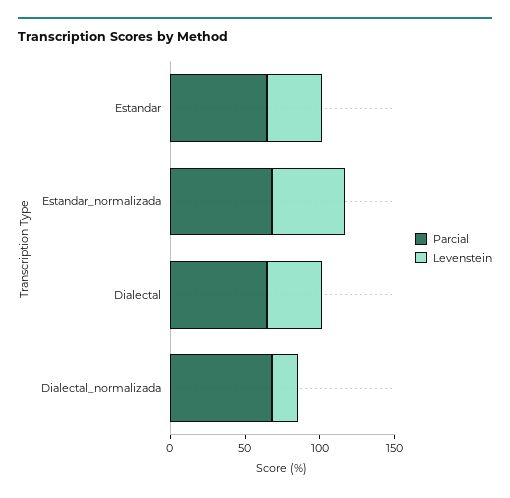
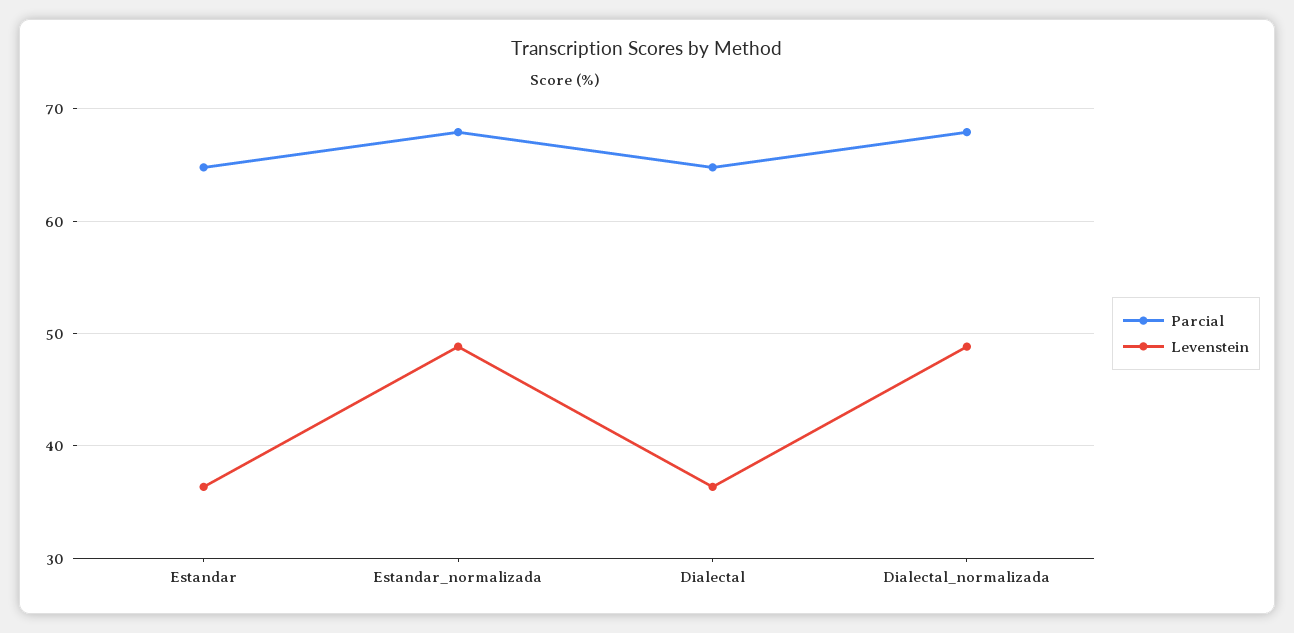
Levenstein, Dialectal_normalizada: 20 -> 49

